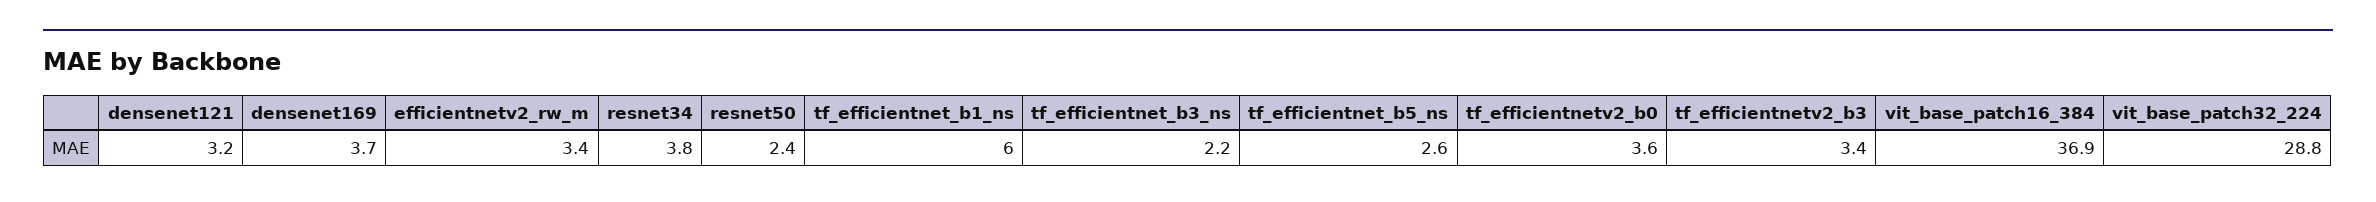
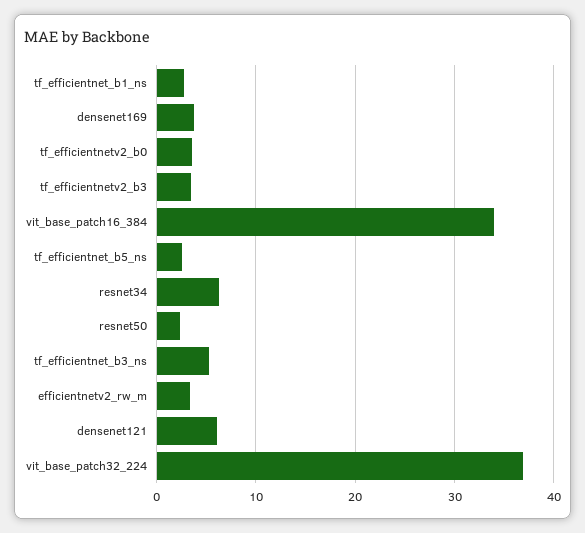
densenet121: 3.2 -> 6
resnet34: 3.8 -> 6
tf_efficientnet_b1_ns: 6 -> 3
tf_efficientnet_b3_ns: 2.2 -> 5
vit_base_patch16_384: 36.9 -> 34
vit_base_patch32_224: 28.8 -> 37

